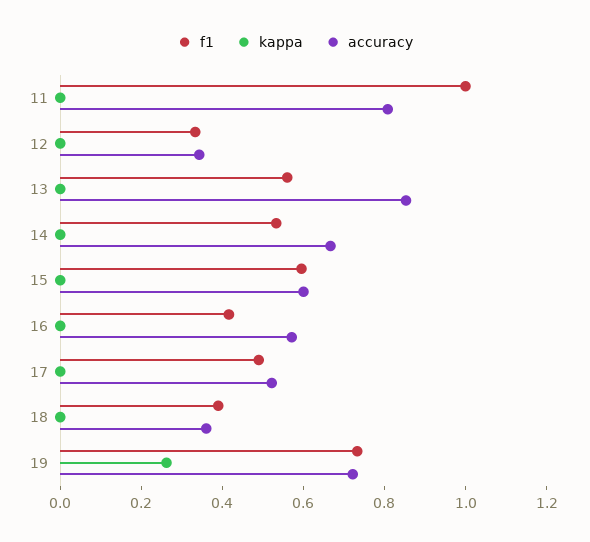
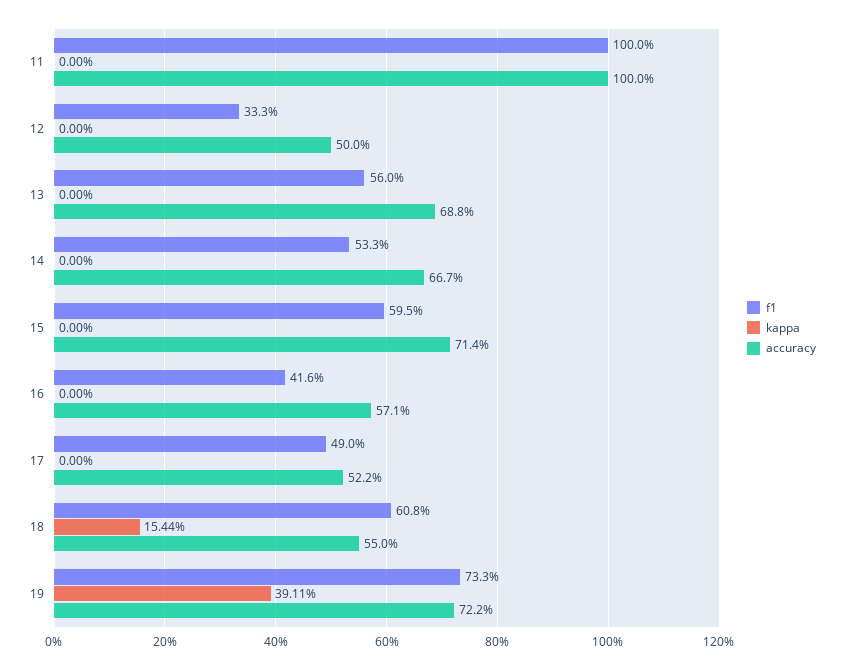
accuracy, 11: 0.8 -> 1
accuracy, 12: 0.35 -> 0.5
accuracy, 13: 0.85 -> 0.688
accuracy, 15: 0.6 -> 0.714
f1, 18: 0.4 -> 0.608
kappa, 18: 0 -> 0.1544
accuracy, 18: 0.35 -> 0.55
kappa, 19: 0.25 -> 0.3911

